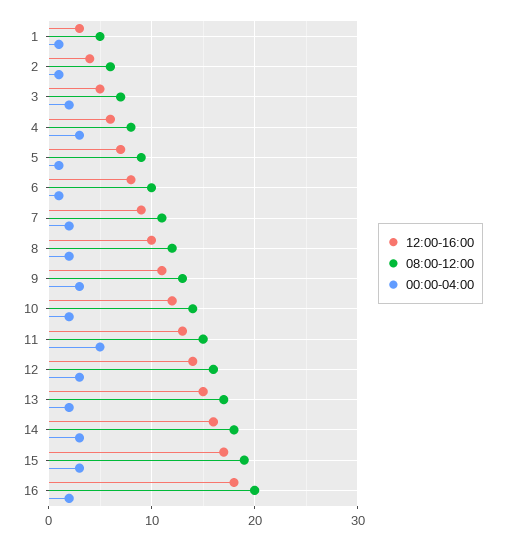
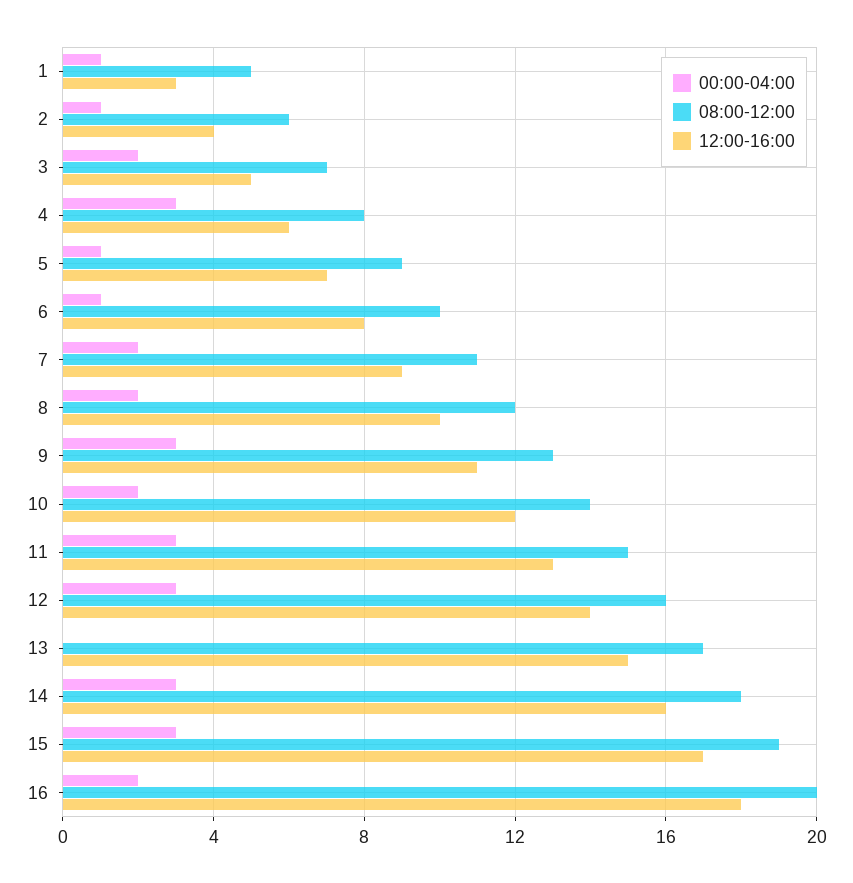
00:00-04:00, 11: 5 -> 3
00:00-04:00, 13: 2 -> 0

